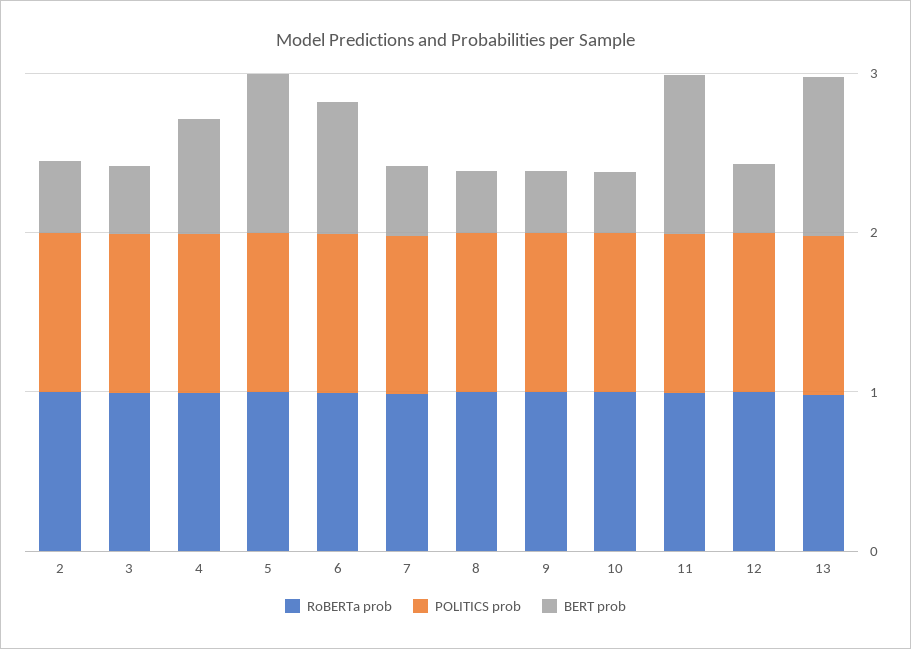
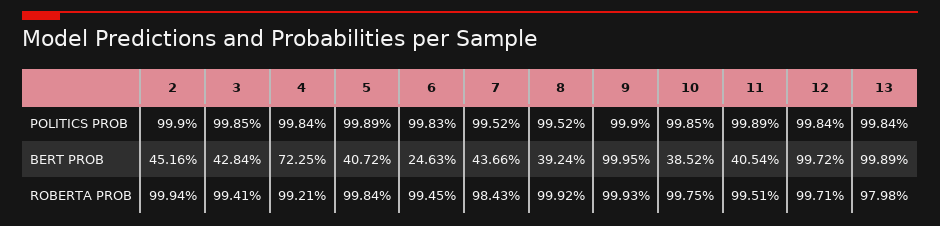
BERT prob, 5: 1 -> 0.4072
BERT prob, 6: 0.8 -> 0.2463
BERT prob, 9: 0.4 -> 0.9995
BERT prob, 11: 1 -> 0.4054
BERT prob, 12: 0.4 -> 0.9972

